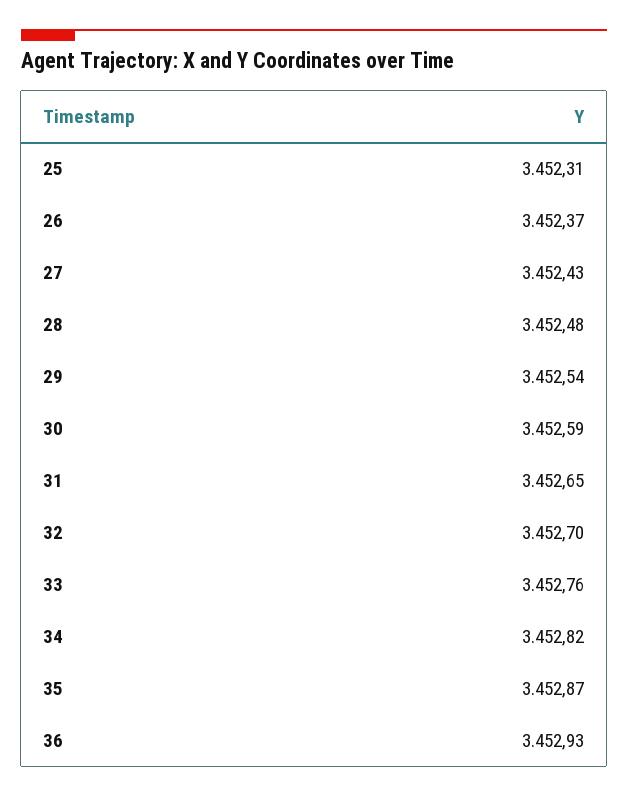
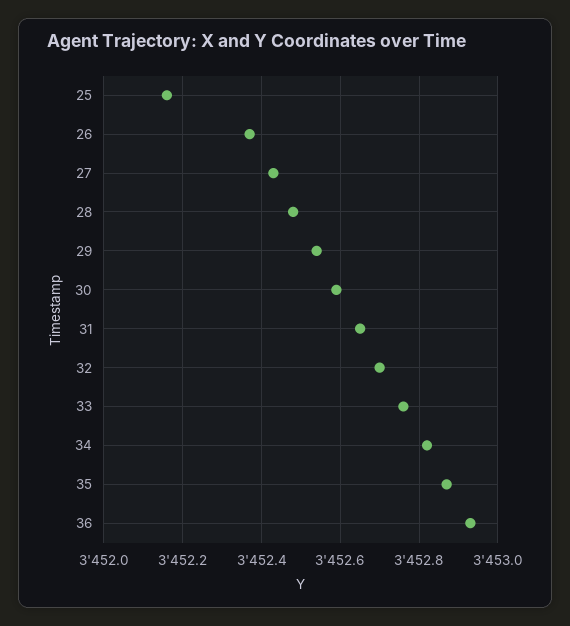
25: 3452.31 -> 3452.15

